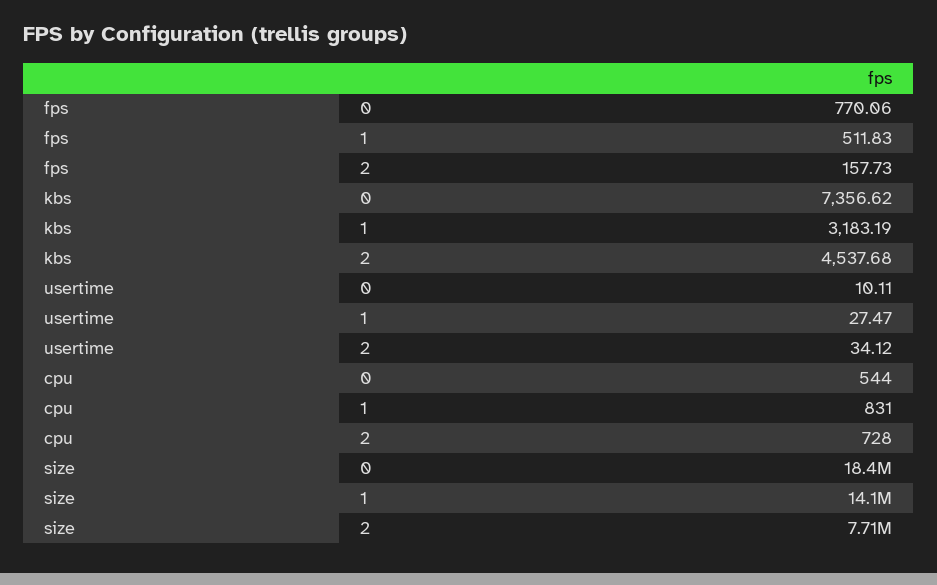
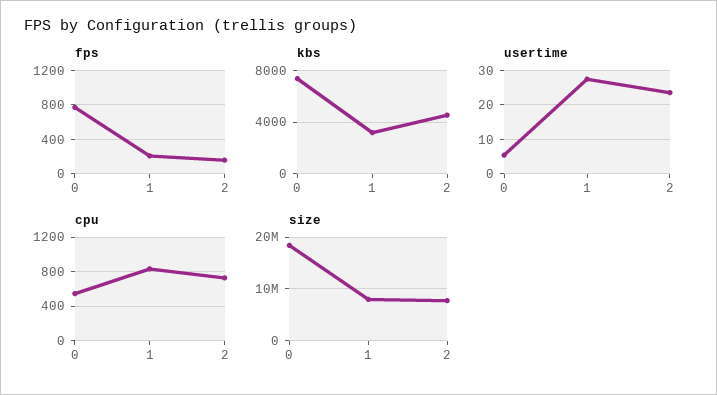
fps, 1: 511.83 -> 200
usertime, 0: 10.11 -> 6
usertime, 2: 34.12 -> 24
size, 1: 14100000 -> 8000000

